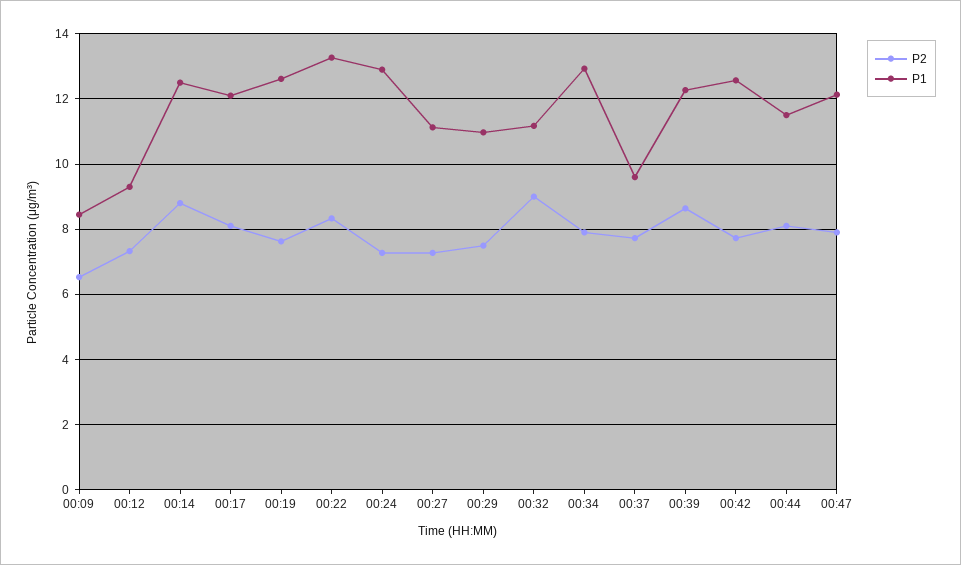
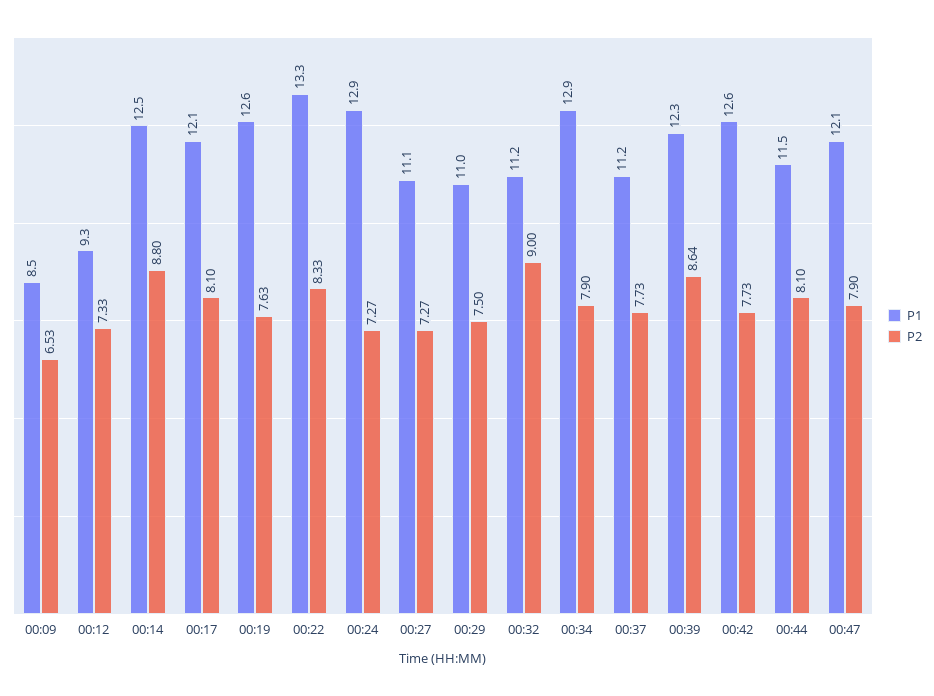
P1, 00:37: 9.6 -> 11.2

